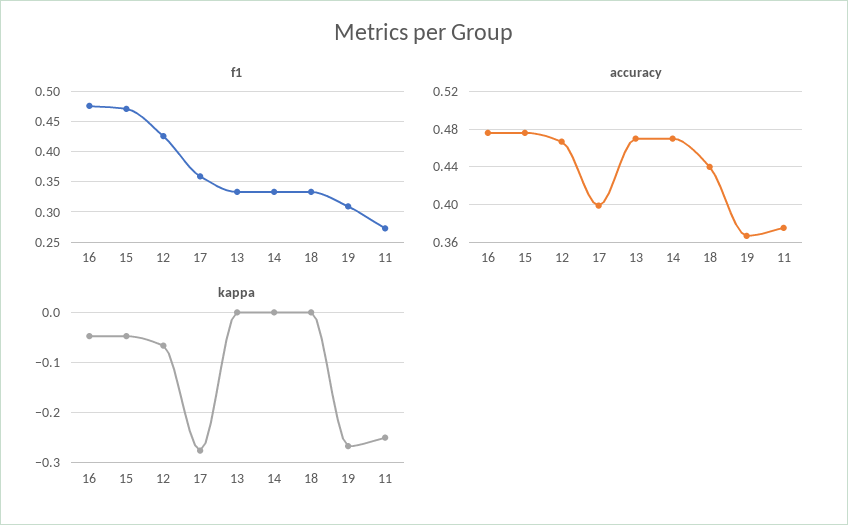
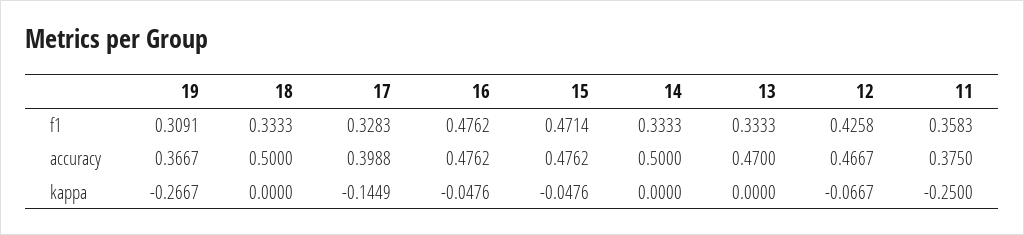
f1, 17: 0.36 -> 0.3283
f1, 11: 0.27 -> 0.3583
accuracy, 14: 0.47 -> 0.5
accuracy, 18: 0.44 -> 0.5
kappa, 17: -0.28 -> -0.1449

